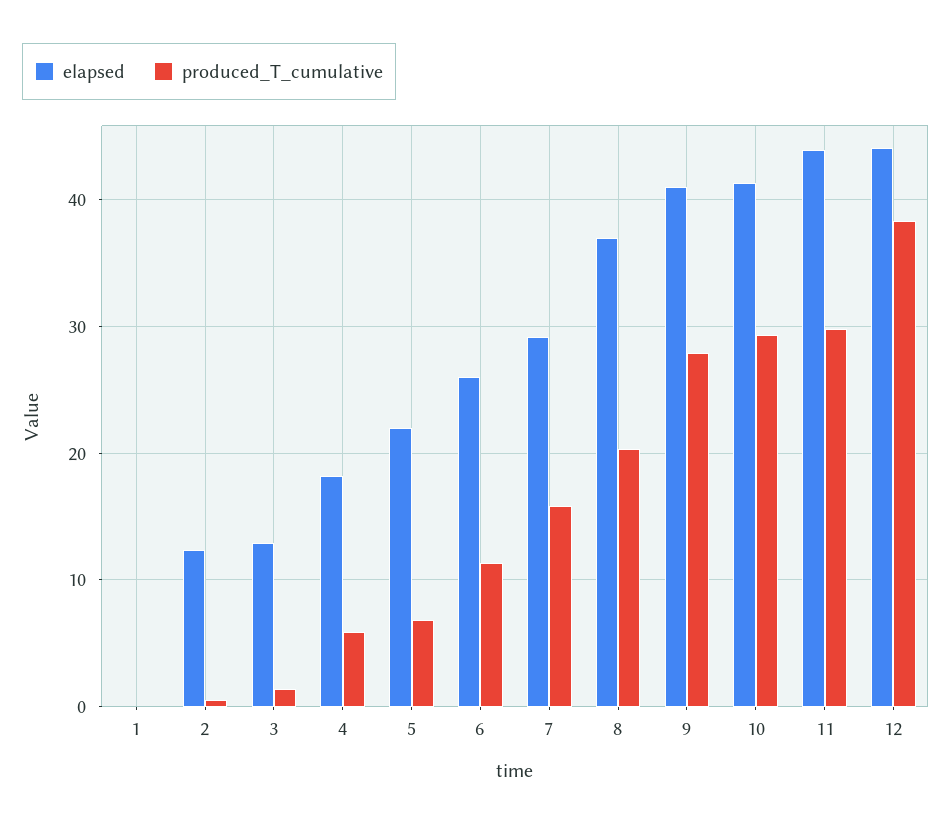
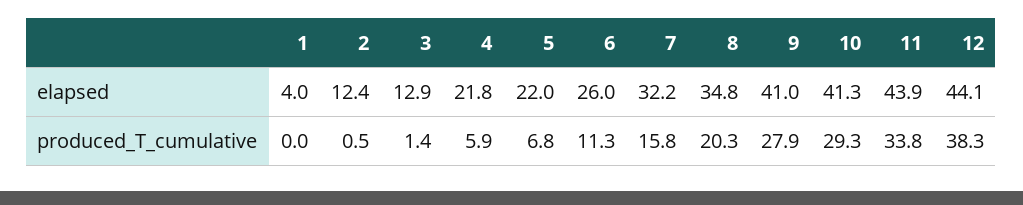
elapsed, 1: 0 -> 4
elapsed, 4: 18 -> 21.8
elapsed, 7: 29 -> 32.2
elapsed, 8: 37 -> 34.8
produced_T_cumulative, 11: 30 -> 33.8

